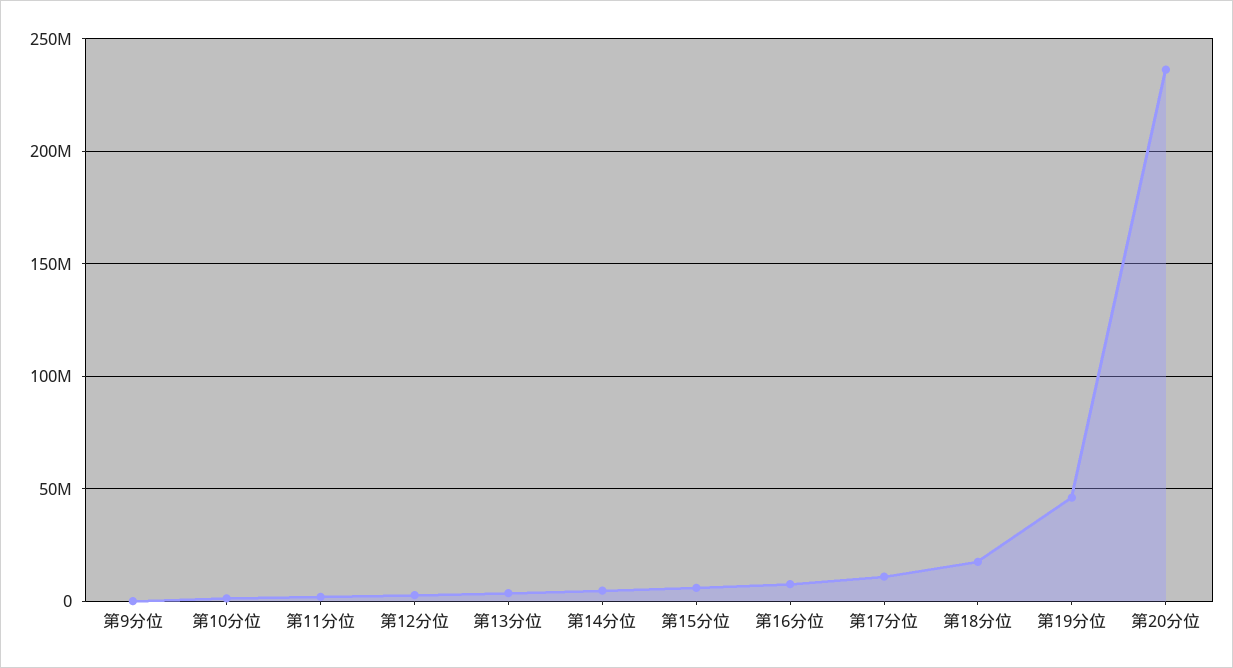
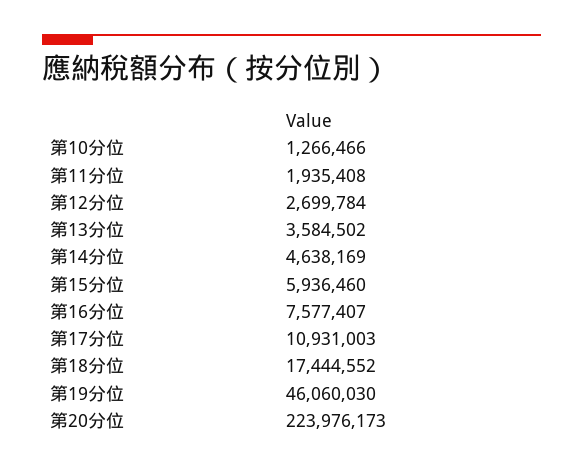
第9分位: 0 -> none
第20分位: 235000000 -> 223976173

